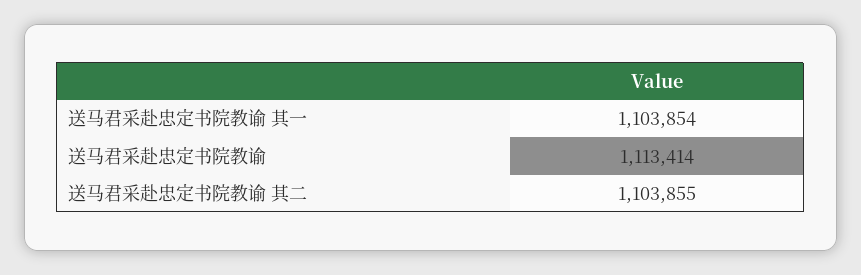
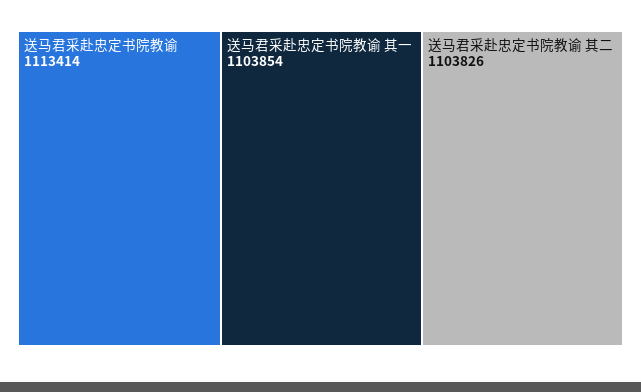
送马君采赴忠定书院教谕 其二: 1103855 -> 1103826

